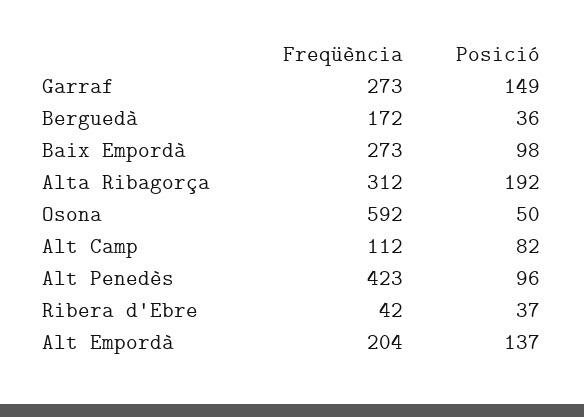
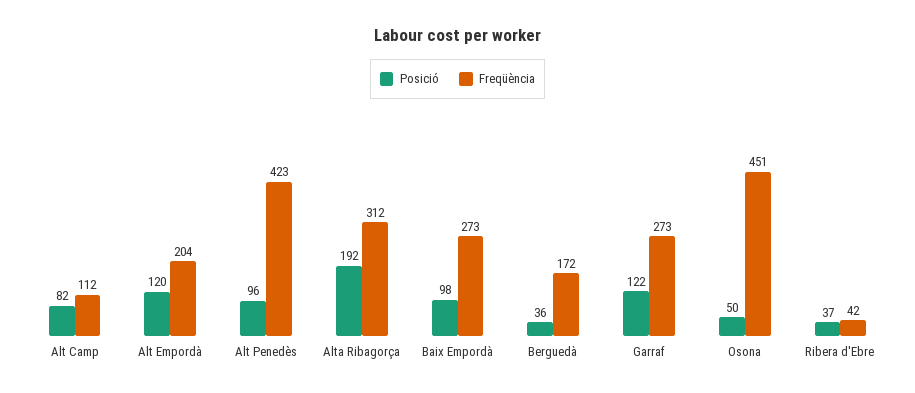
Posició, Garraf: 149 -> 122
Freqüència, Osona: 592 -> 451
Posició, Alt Empordà: 137 -> 120

